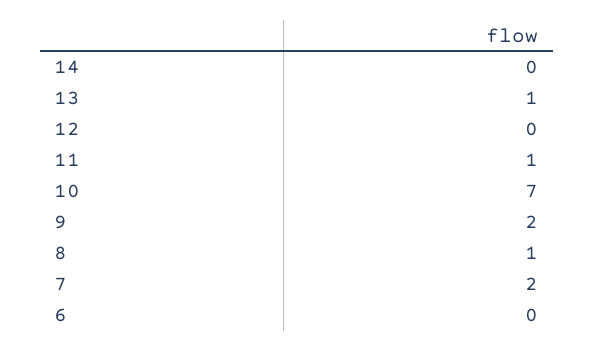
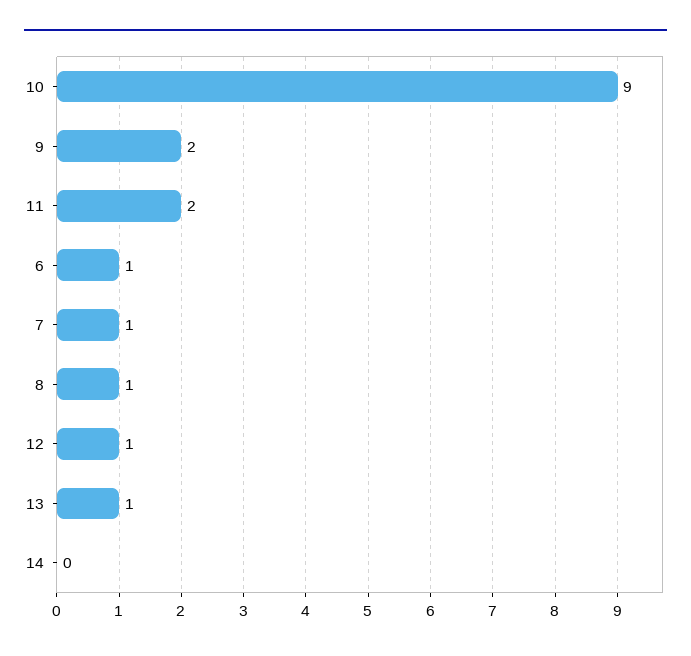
12: 0 -> 1
11: 1 -> 2
10: 7 -> 9
7: 2 -> 1
6: 0 -> 1

